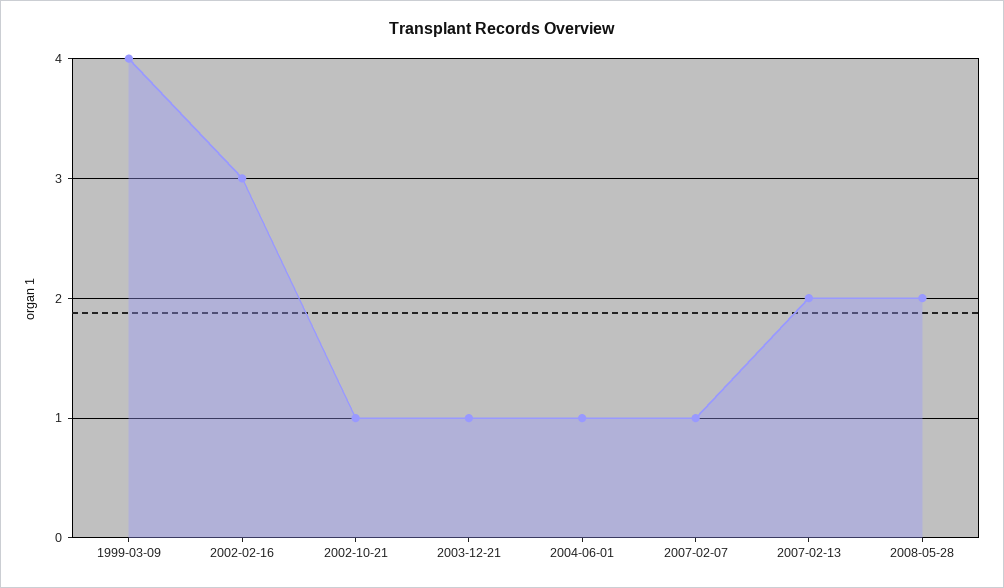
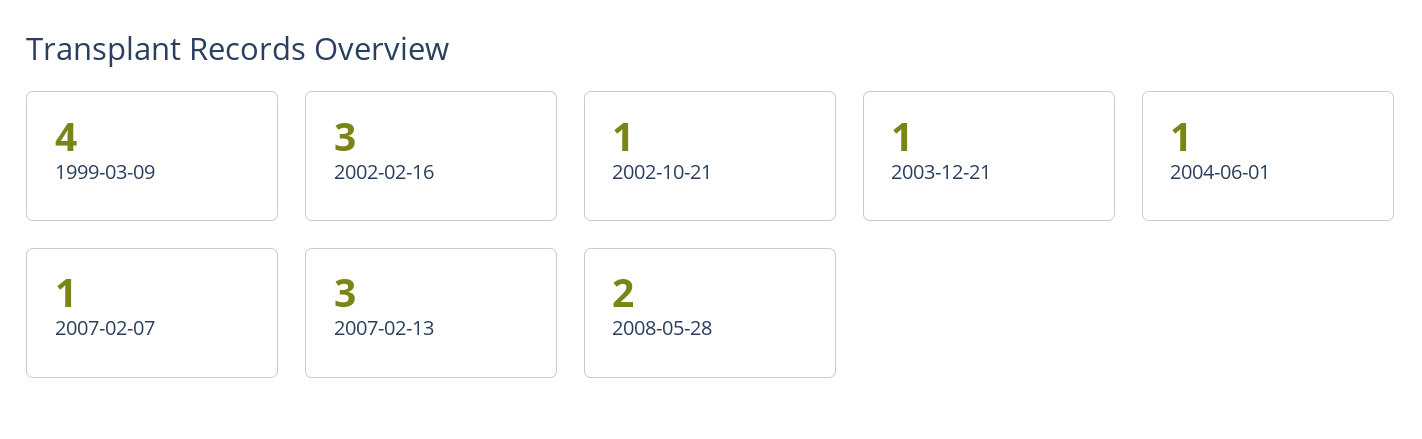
2007-02-13: 2 -> 3

